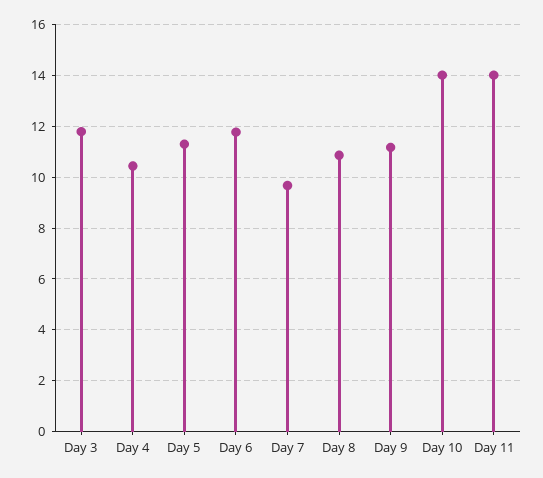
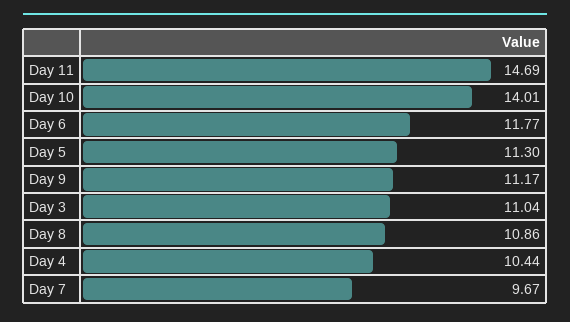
Day 3: 11.75 -> 11.04
Day 11: 14 -> 14.69

